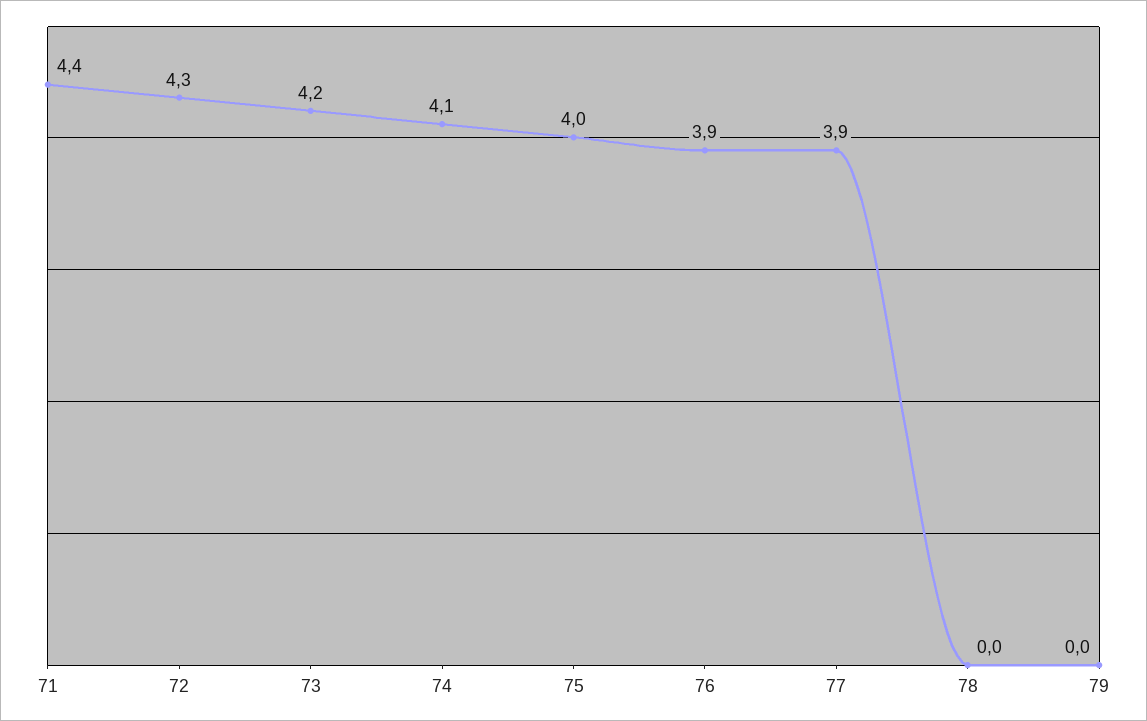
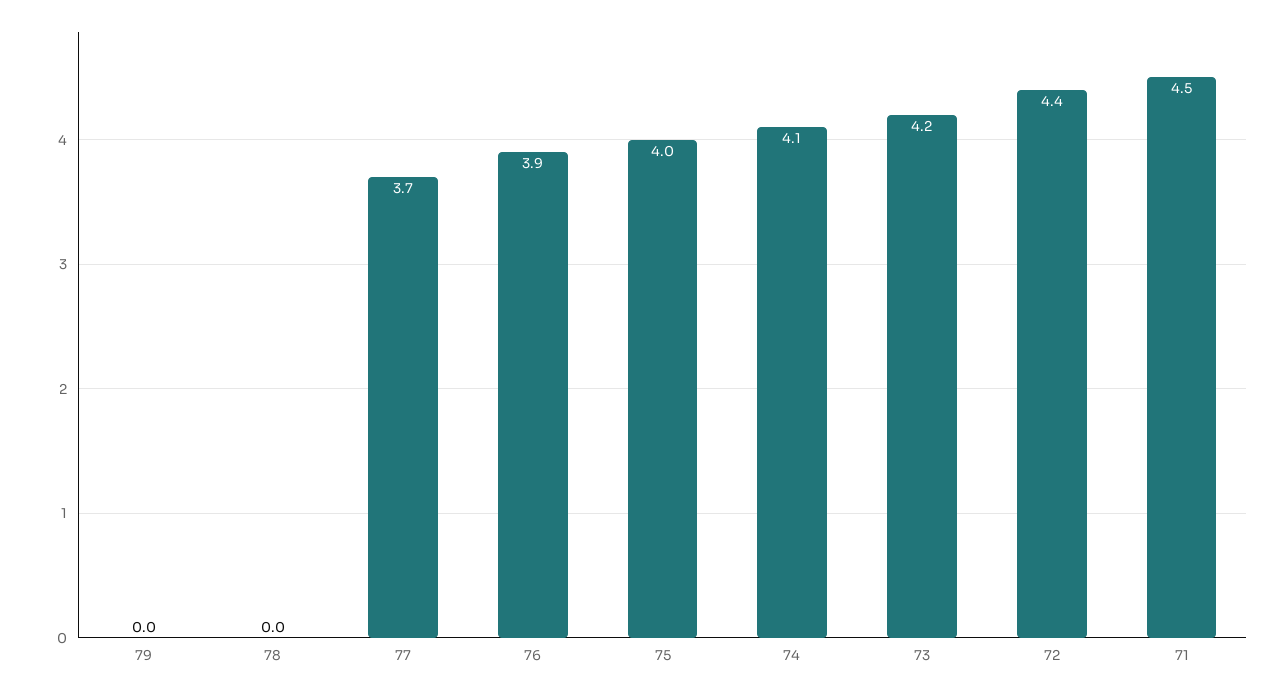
71: 4.4 -> 4.5
72: 4.3 -> 4.4
77: 3.9 -> 3.7

